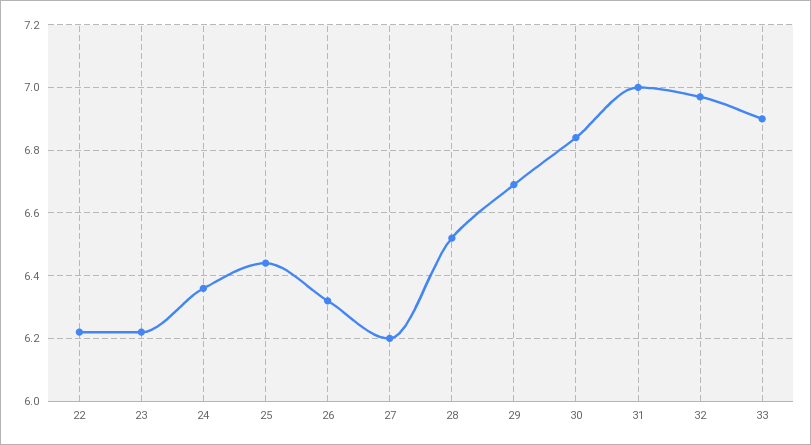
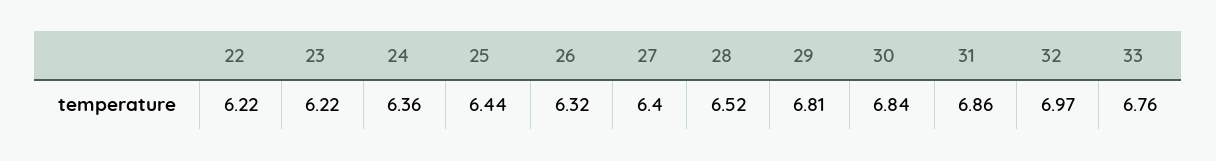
27: 6.2 -> 6.4
29: 6.7 -> 6.81
31: 7 -> 6.86
33: 6.9 -> 6.76

